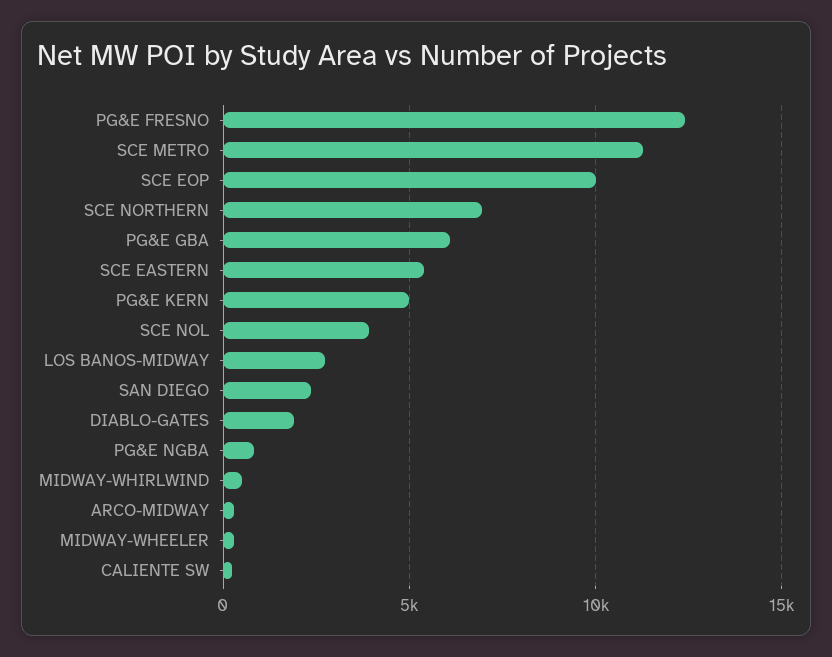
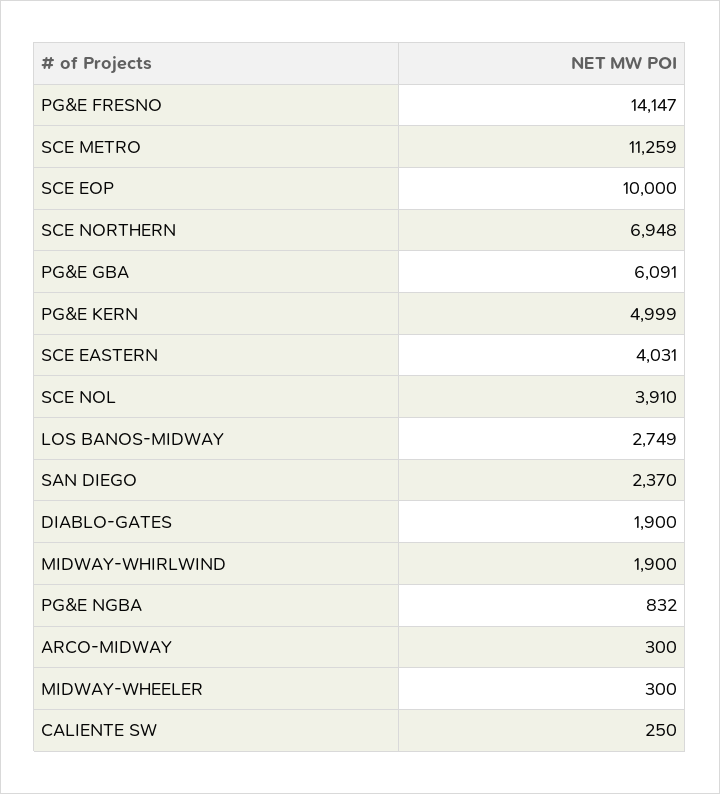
PG&E FRESNO: 12500 -> 14147
SCE EASTERN: 5500 -> 4031
MIDWAY-WHIRLWIND: 500 -> 1900

